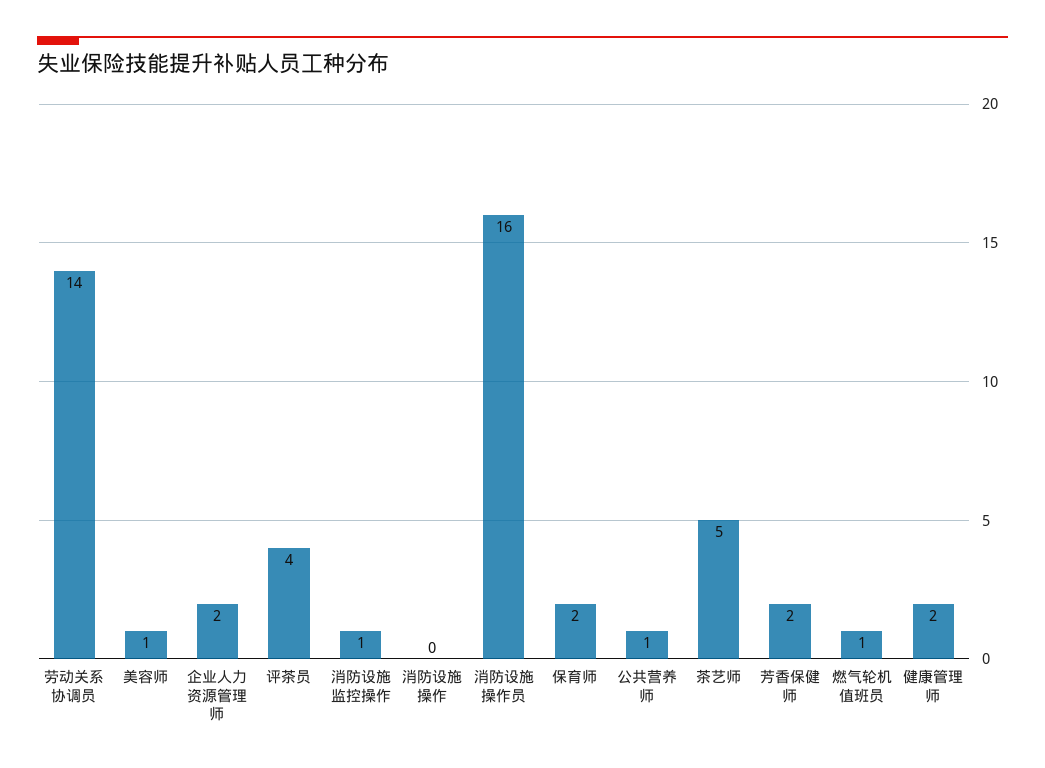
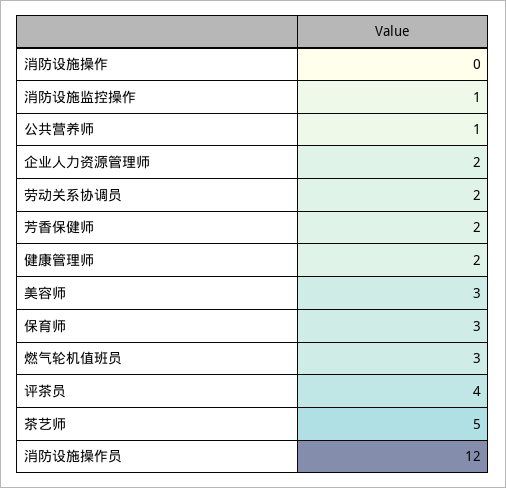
劳动关系协调员: 14 -> 2
美容师: 1 -> 3
消防设施操作员: 16 -> 12
保育师: 2 -> 3
燃气轮机值班员: 1 -> 3

